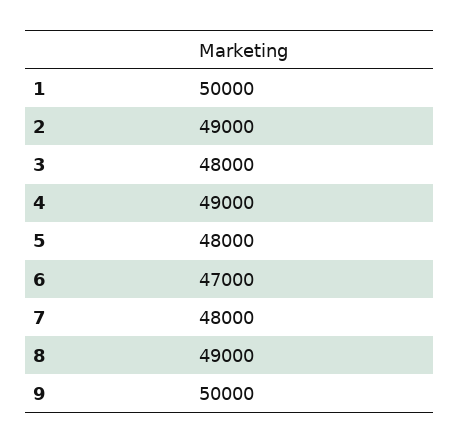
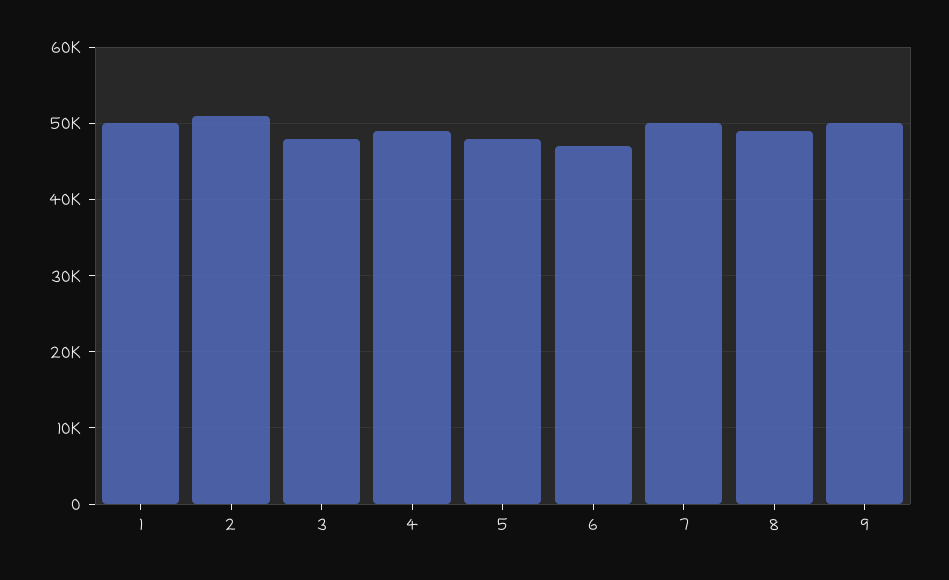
2: 49000 -> 51000
7: 48000 -> 50000

